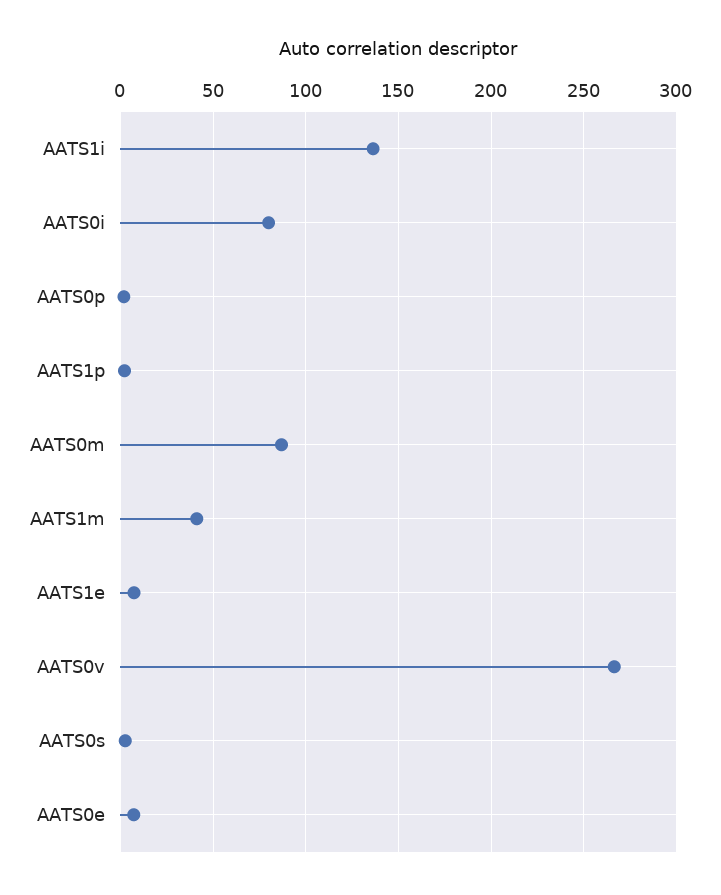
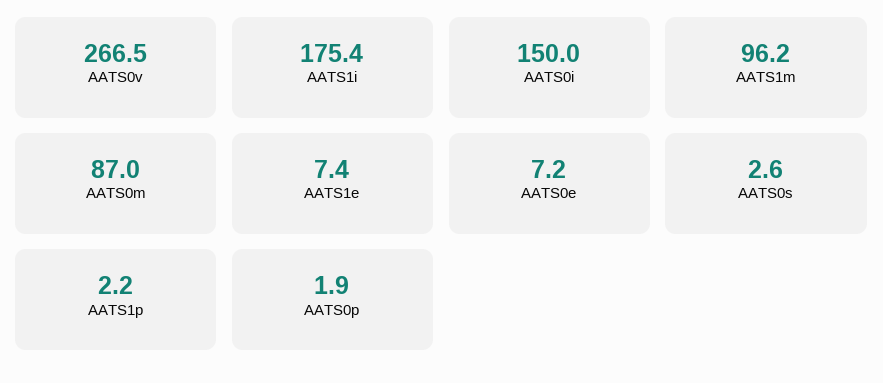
AATS1i: 135 -> 175.4
AATS0i: 80 -> 150
AATS1m: 40 -> 96.2

